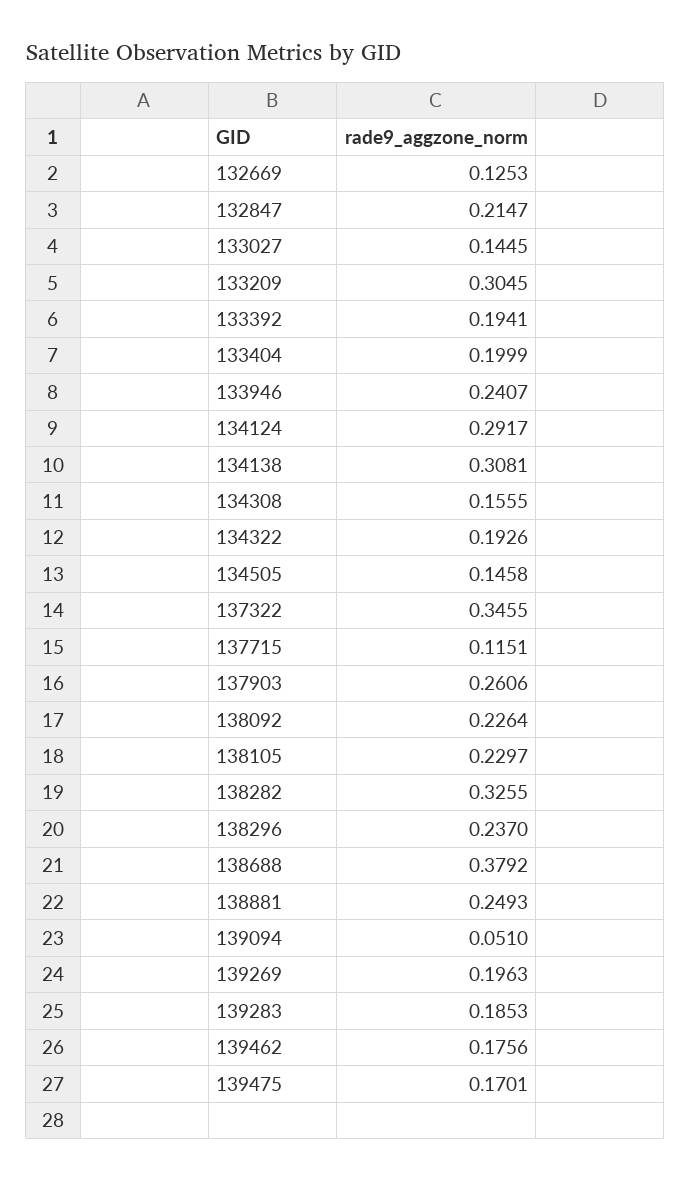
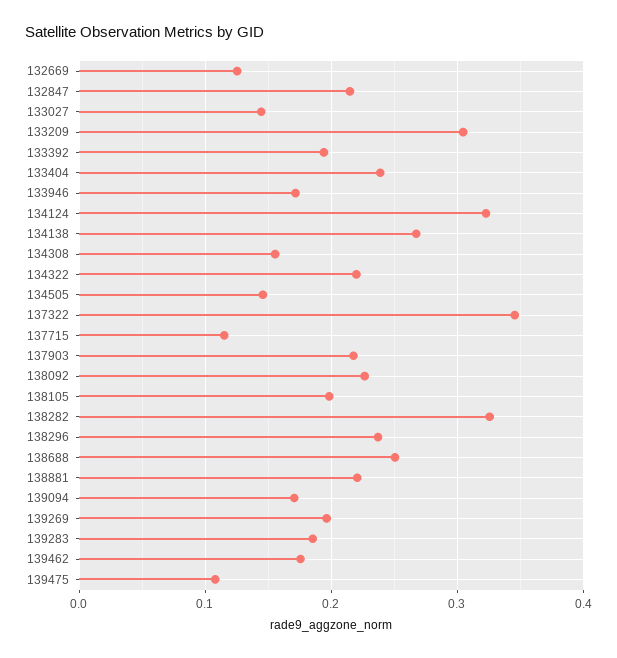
133404: 0.1999 -> 0.24
133946: 0.2407 -> 0.17
134124: 0.2917 -> 0.32
134138: 0.3081 -> 0.27
134322: 0.1926 -> 0.22
137903: 0.2606 -> 0.22
138105: 0.2297 -> 0.2
138688: 0.3792 -> 0.25
138881: 0.2493 -> 0.22
139094: 0.051 -> 0.17
139475: 0.1701 -> 0.11

